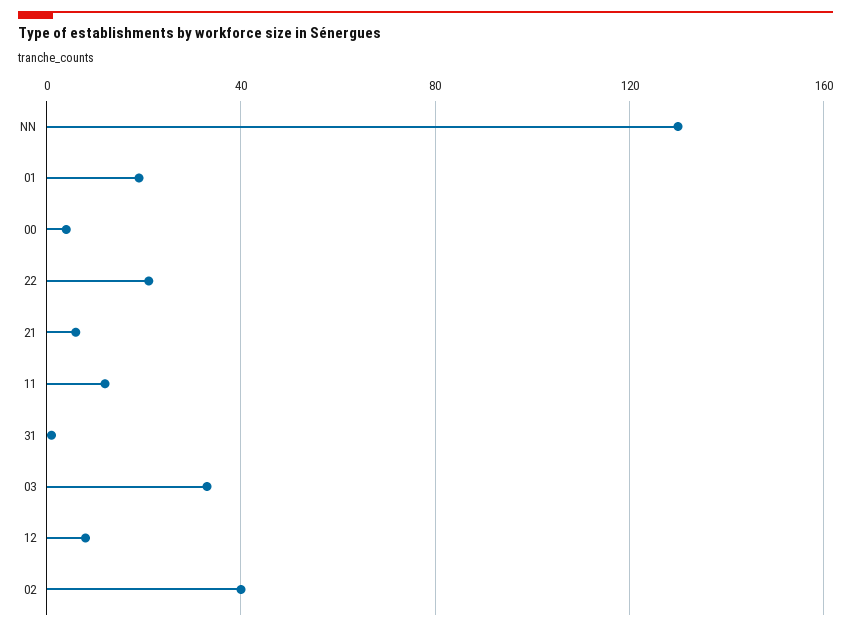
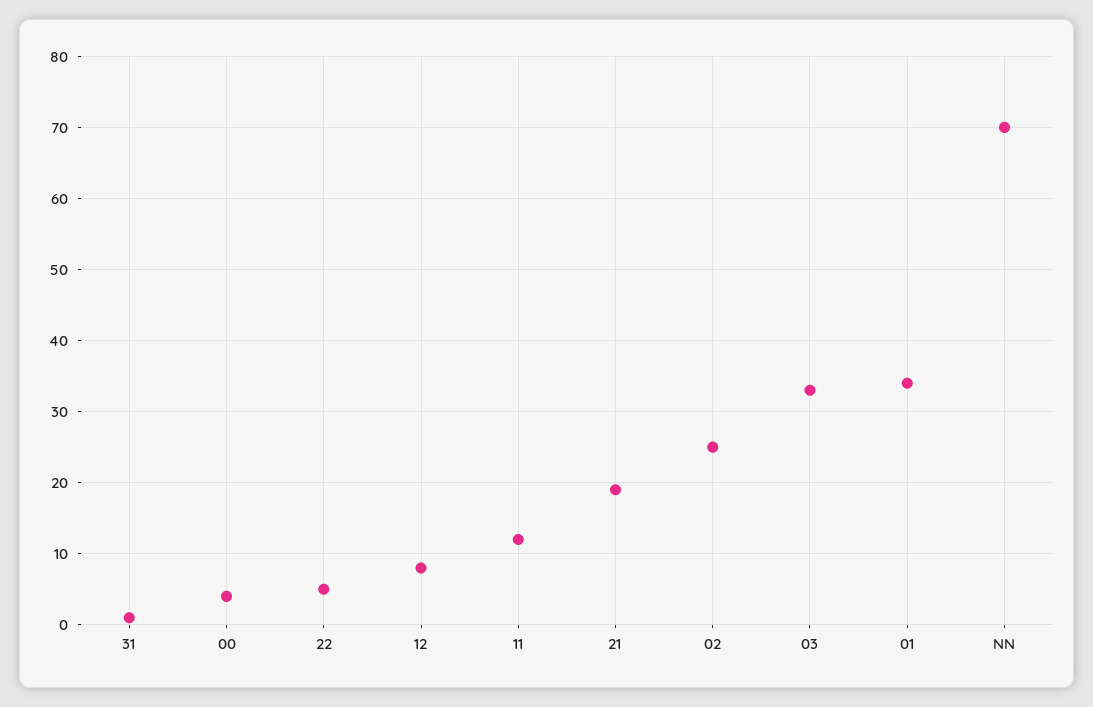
NN: 130 -> 70
01: 20 -> 34
22: 20 -> 5
21: 5 -> 19
02: 40 -> 25

